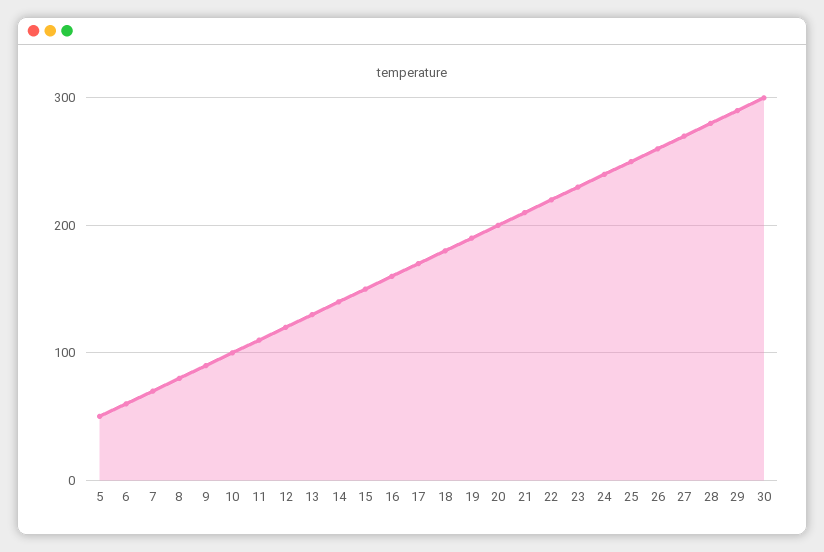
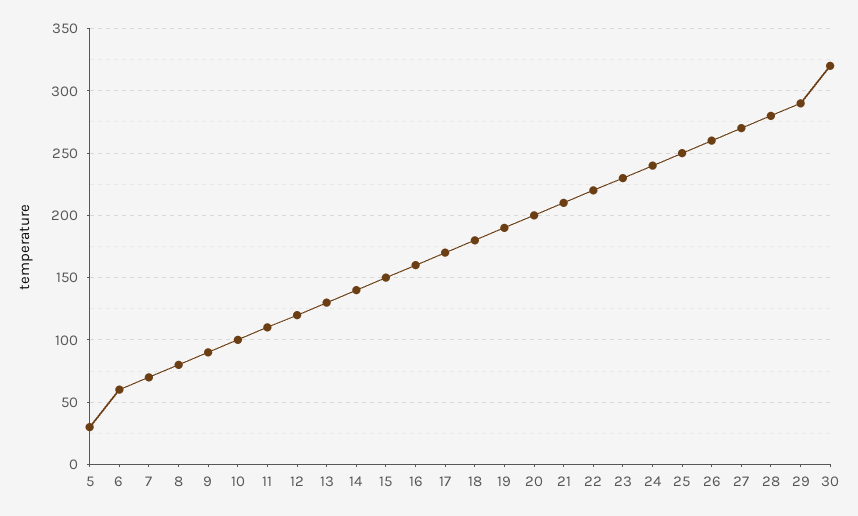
5: 50 -> 30
30: 300 -> 320

